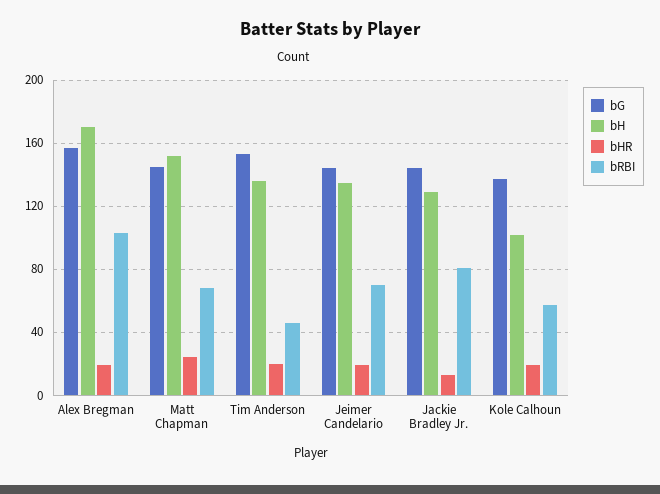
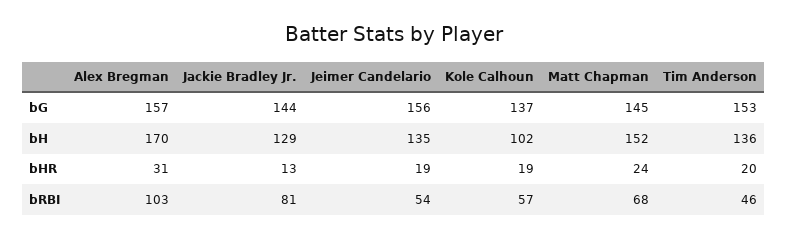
bHR, Alex Bregman: 20 -> 31
bG, Jeimer Candelario: 145 -> 156
bRBI, Jeimer Candelario: 70 -> 54

